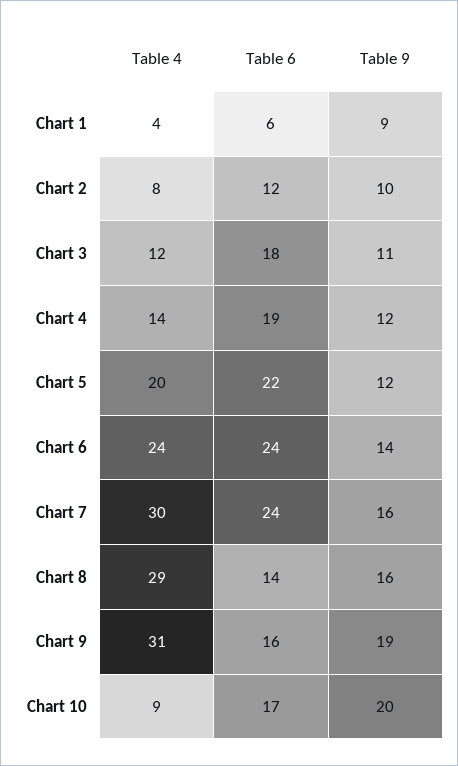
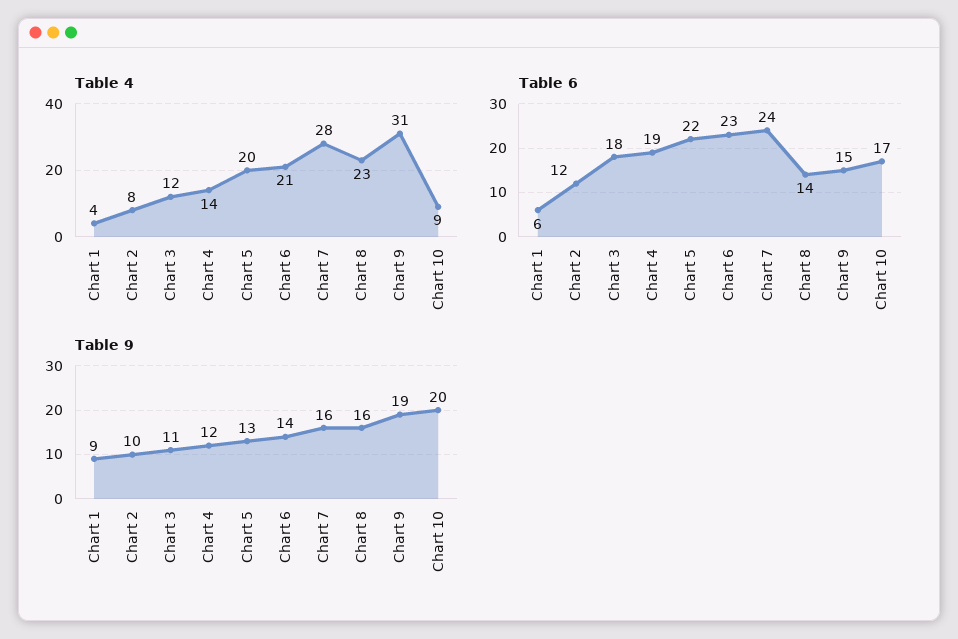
Table 9, Chart 5: 12 -> 13
Table 4, Chart 6: 24 -> 21
Table 6, Chart 6: 24 -> 23
Table 4, Chart 7: 30 -> 28
Table 4, Chart 8: 29 -> 23
Table 6, Chart 9: 16 -> 15

